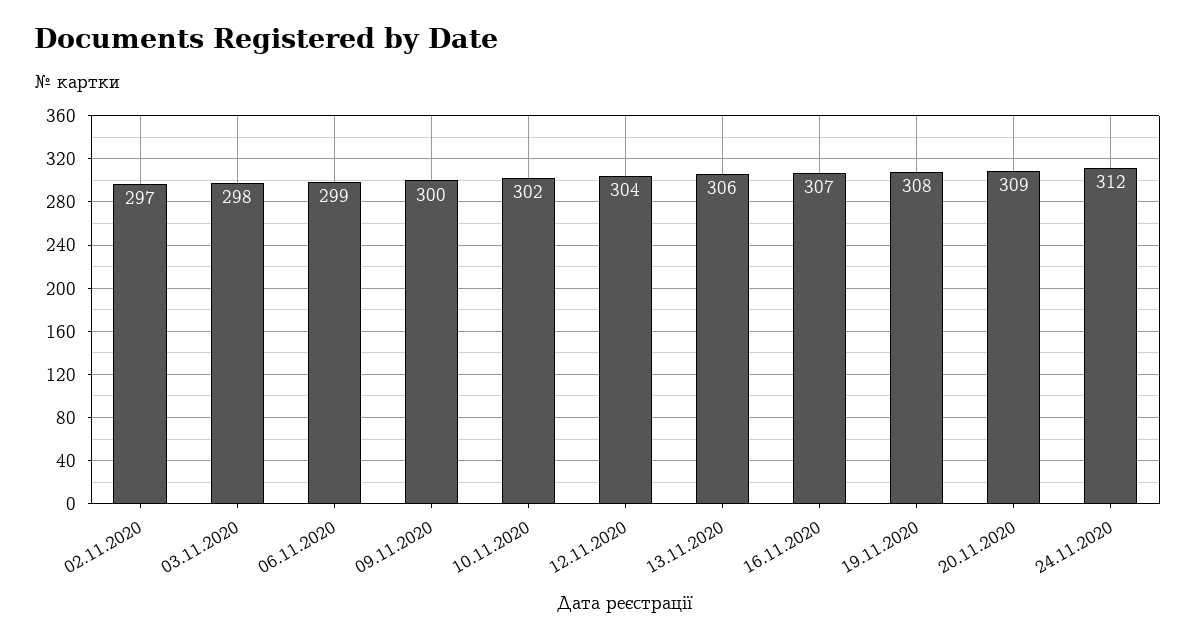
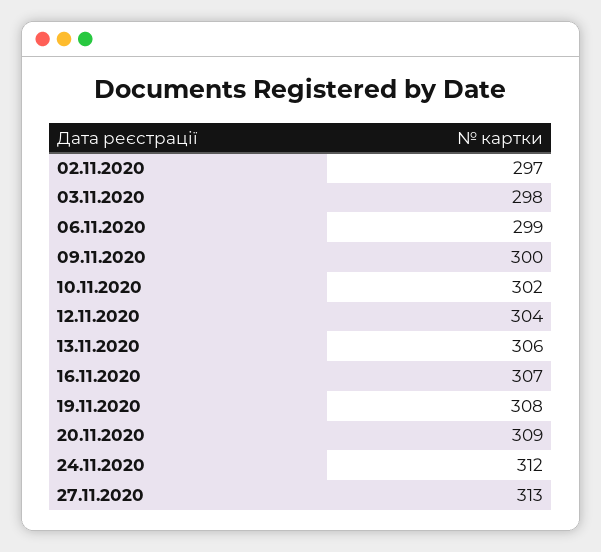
27.11.2020: none -> 313

